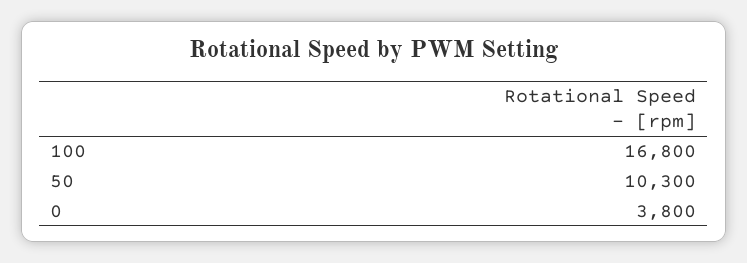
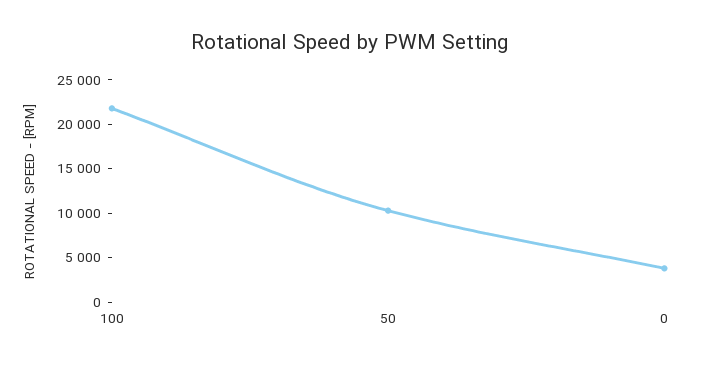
100: 16800 -> 22000

